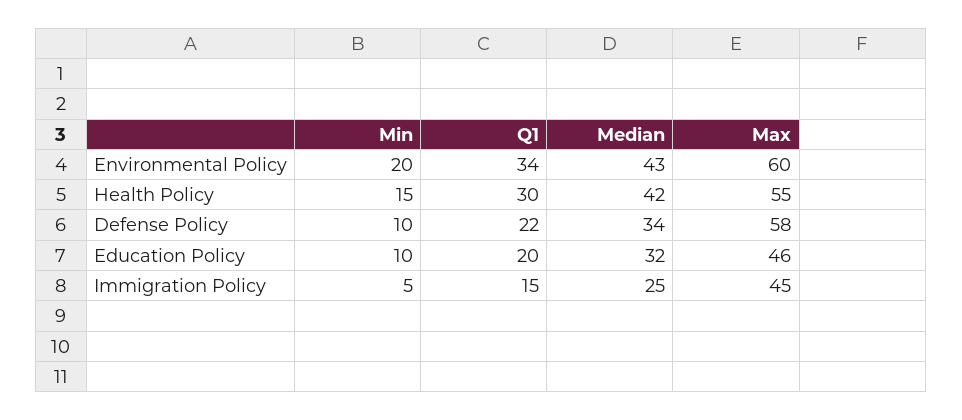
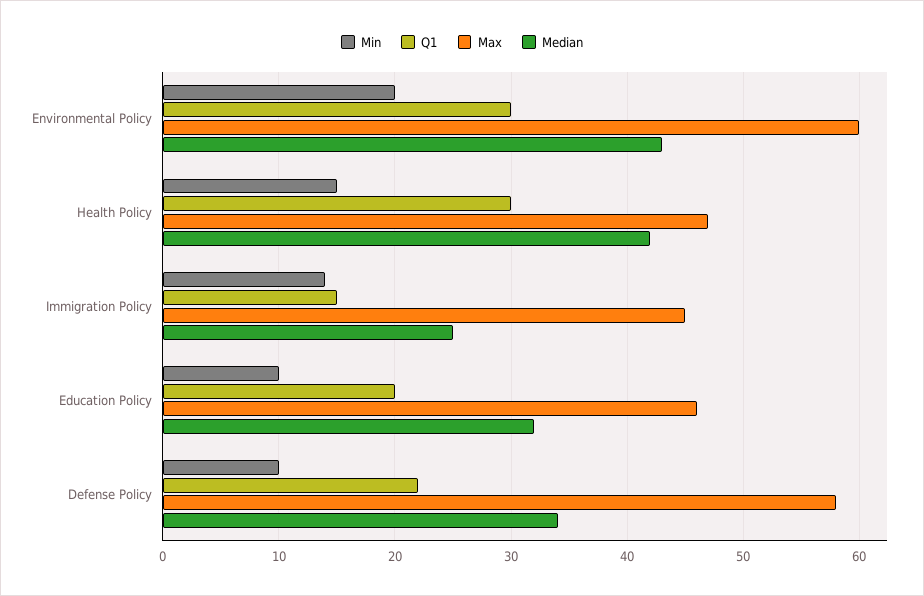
Q1, Environmental Policy: 34 -> 30
Max, Health Policy: 55 -> 47
Min, Immigration Policy: 5 -> 14

